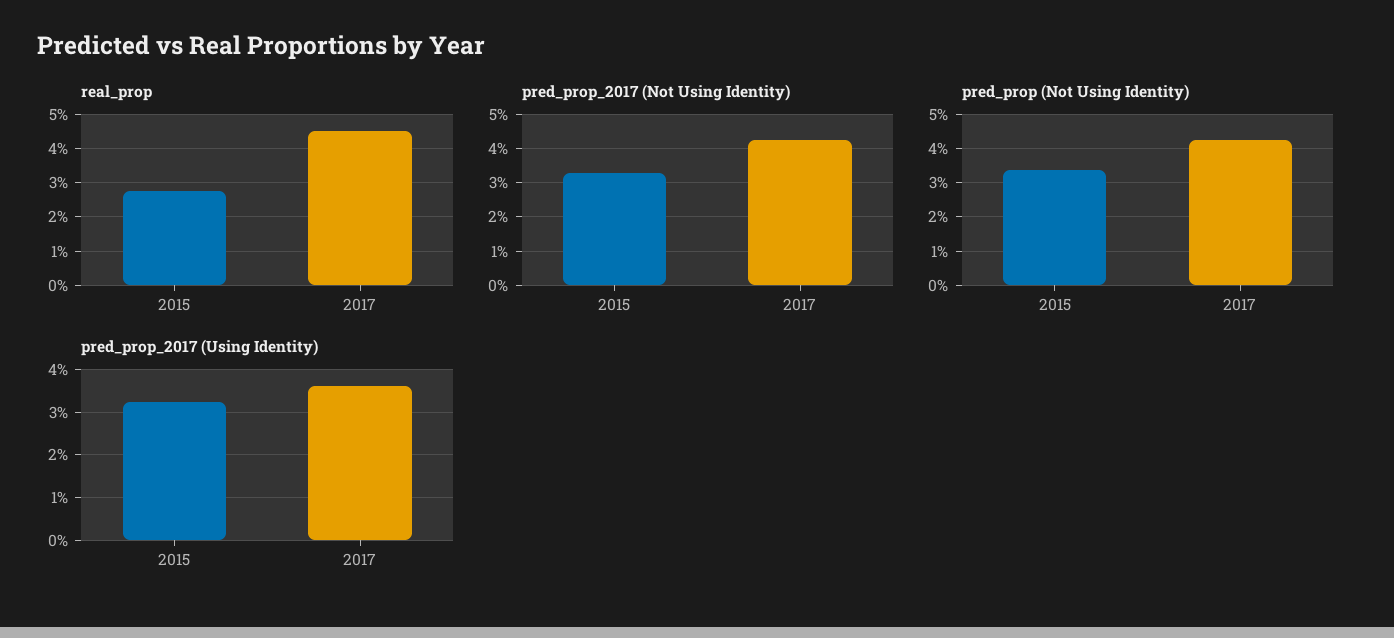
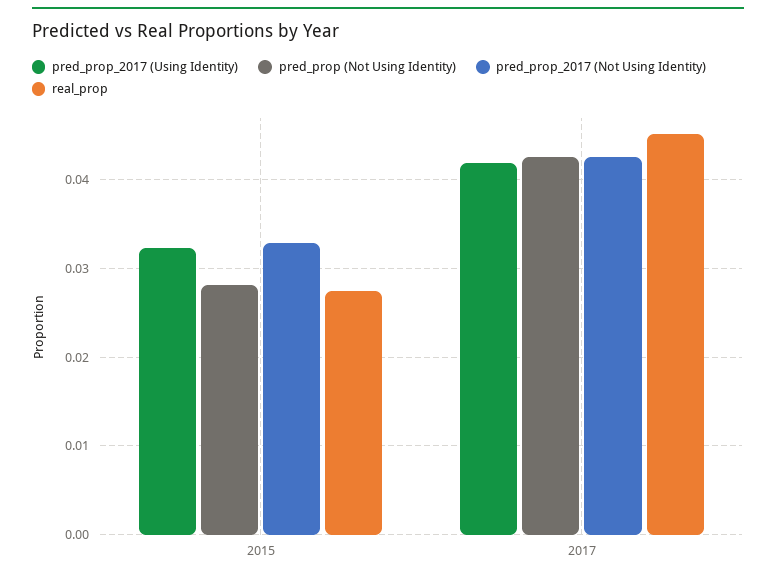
pred_prop (Not Using Identity), 2015: 0.034 -> 0.028
pred_prop_2017 (Using Identity), 2017: 0.036 -> 0.042

